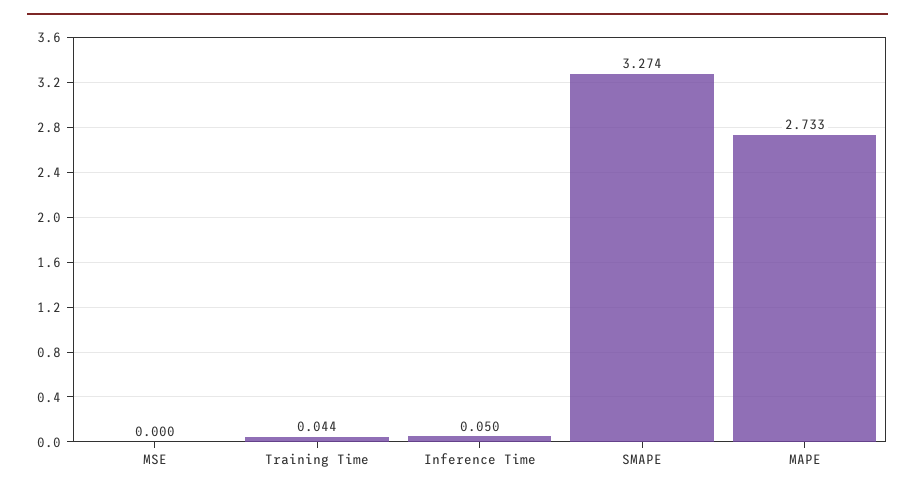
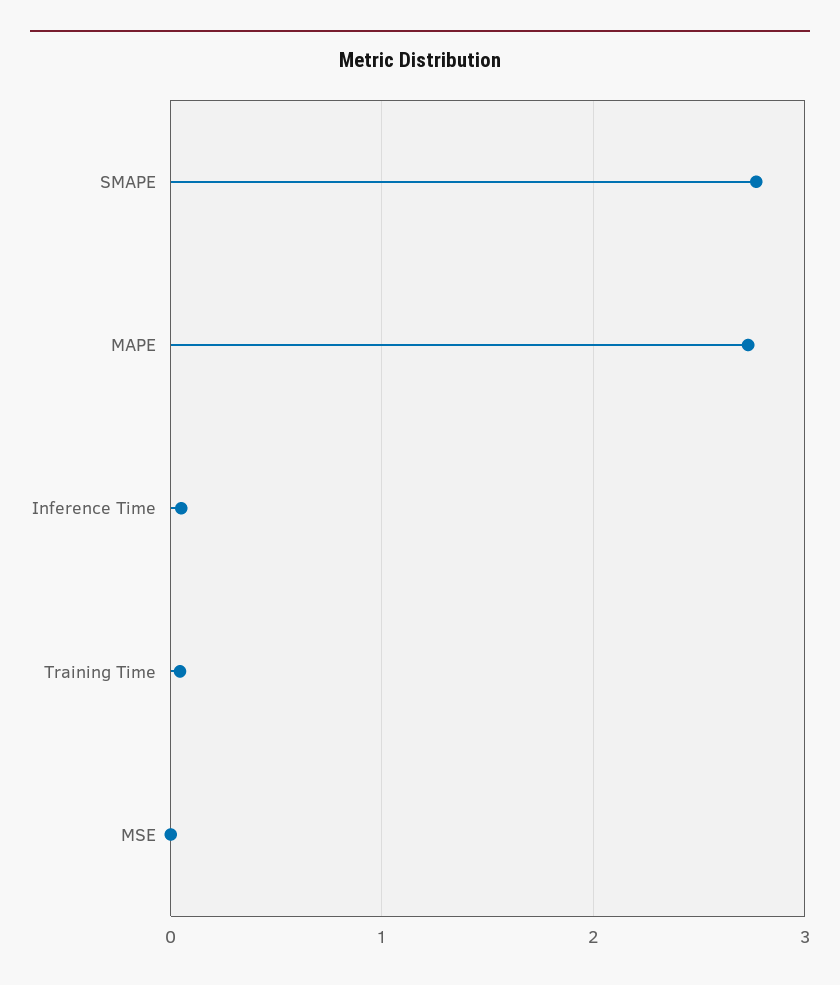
SMAPE: 3.274 -> 2.8

